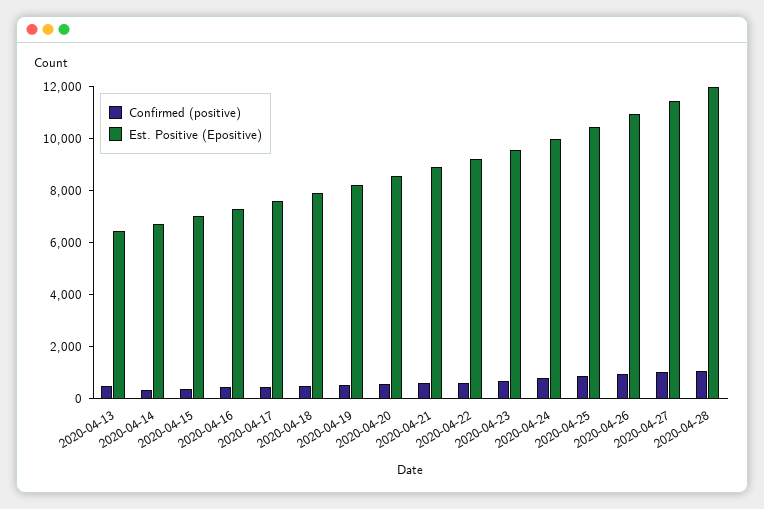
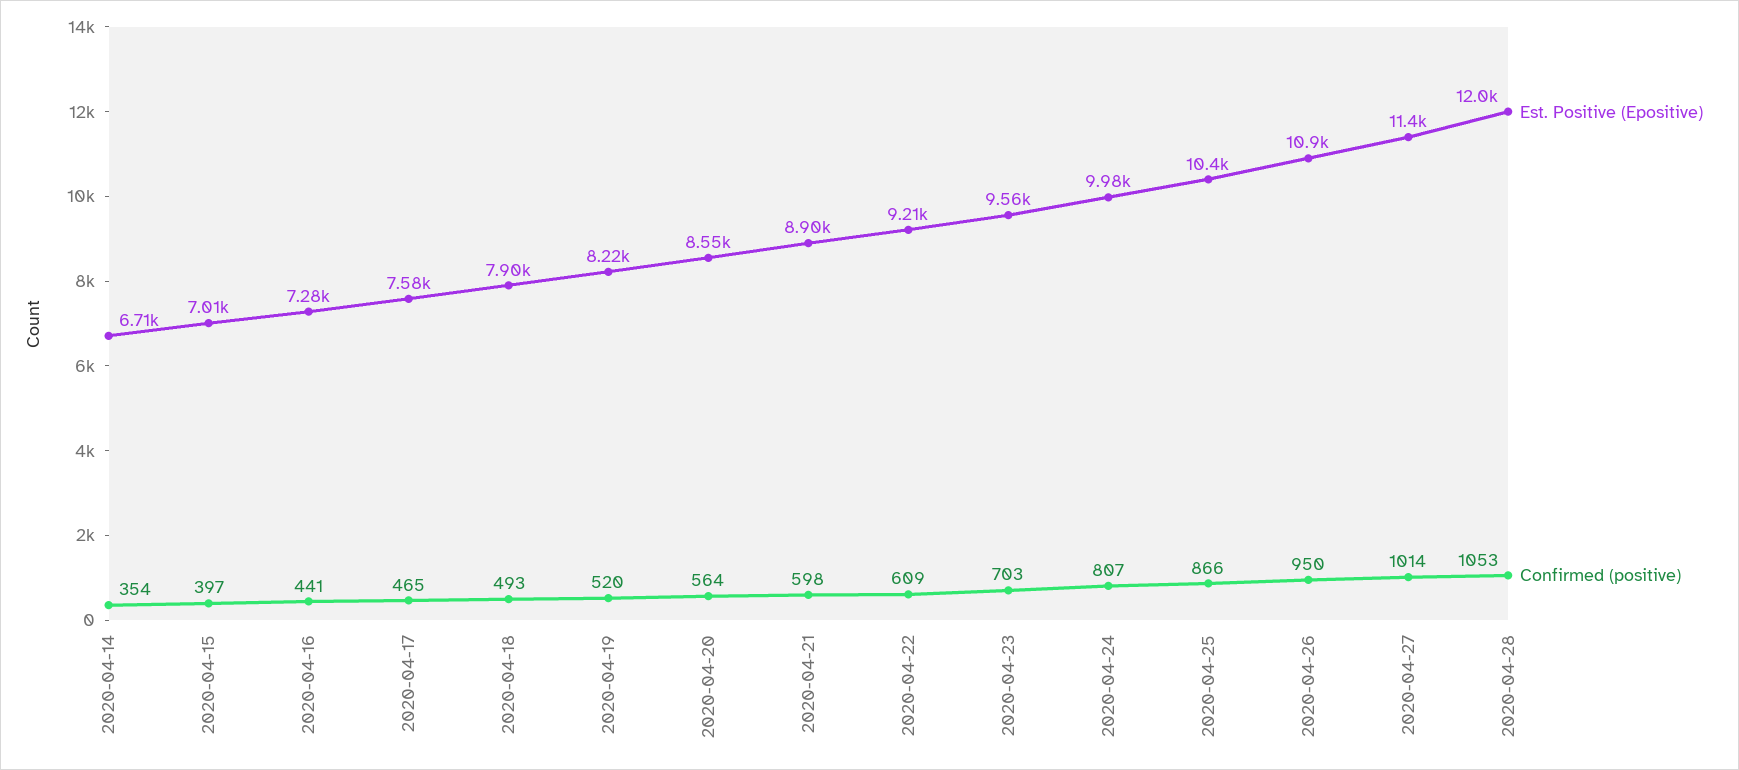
Confirmed (positive), 2020-04-13: 500 -> none
Est. Positive (Epositive), 2020-04-13: 6500 -> none

